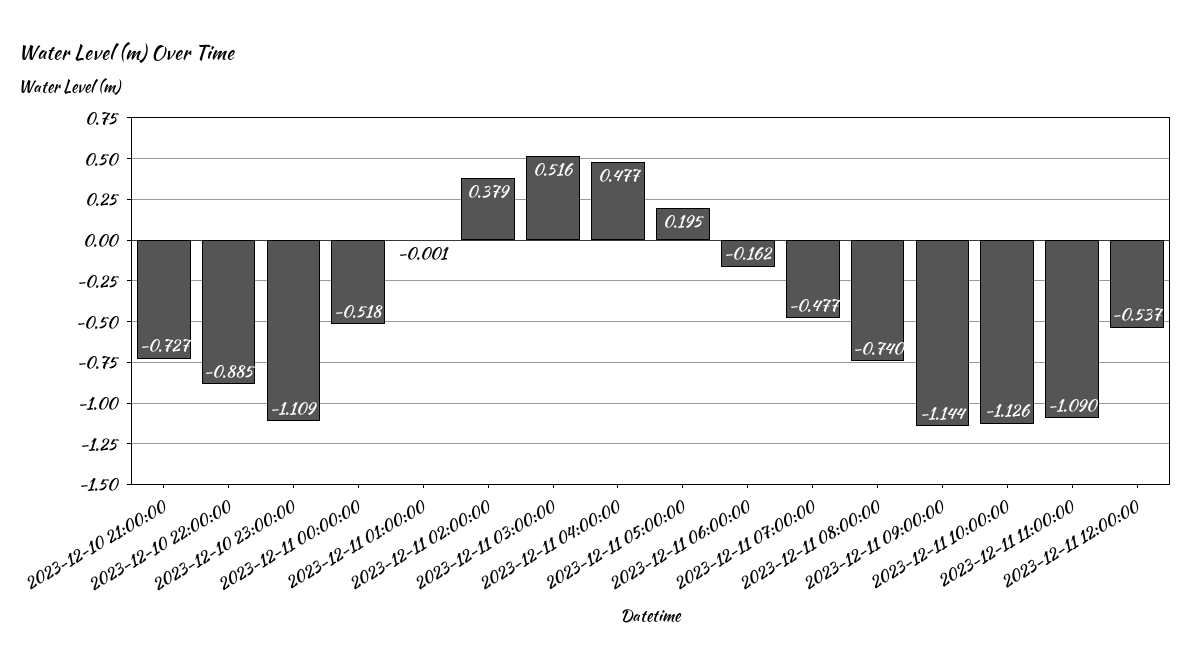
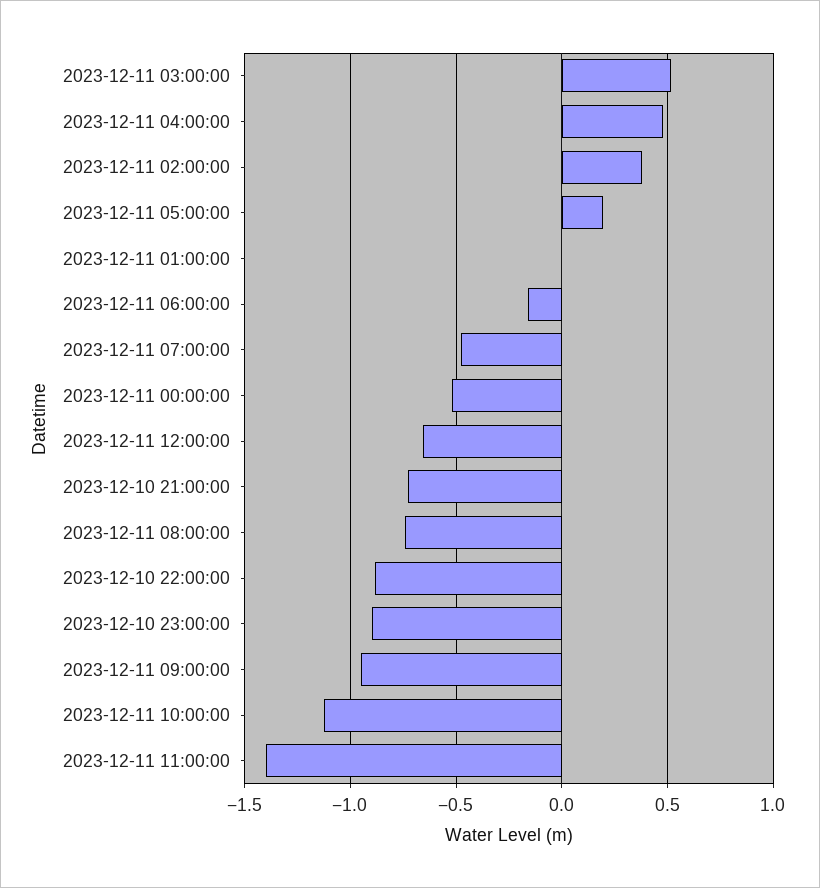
2023-12-10 23:00:00: -1.109 -> -0.9
2023-12-11 09:00:00: -1.144 -> -0.95
2023-12-11 11:00:00: -1.09 -> -1.4
2023-12-11 12:00:00: -0.537 -> -0.65

